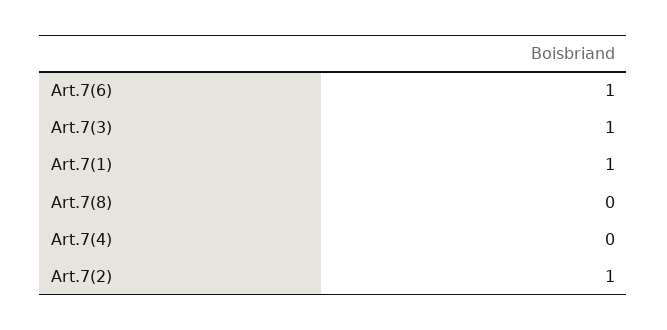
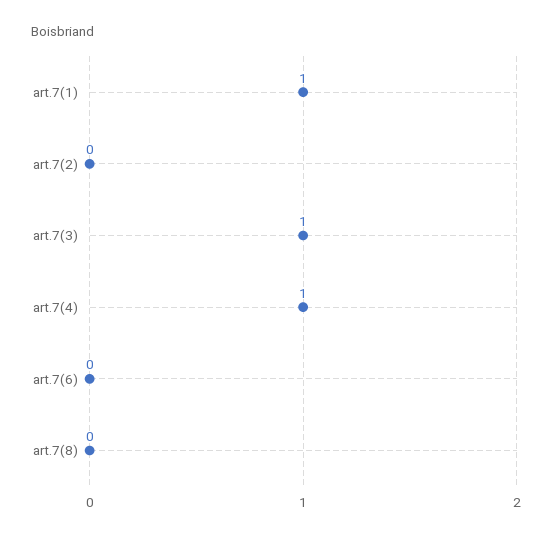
Art.7(6): 1 -> 0
Art.7(4): 0 -> 1
Art.7(2): 1 -> 0

